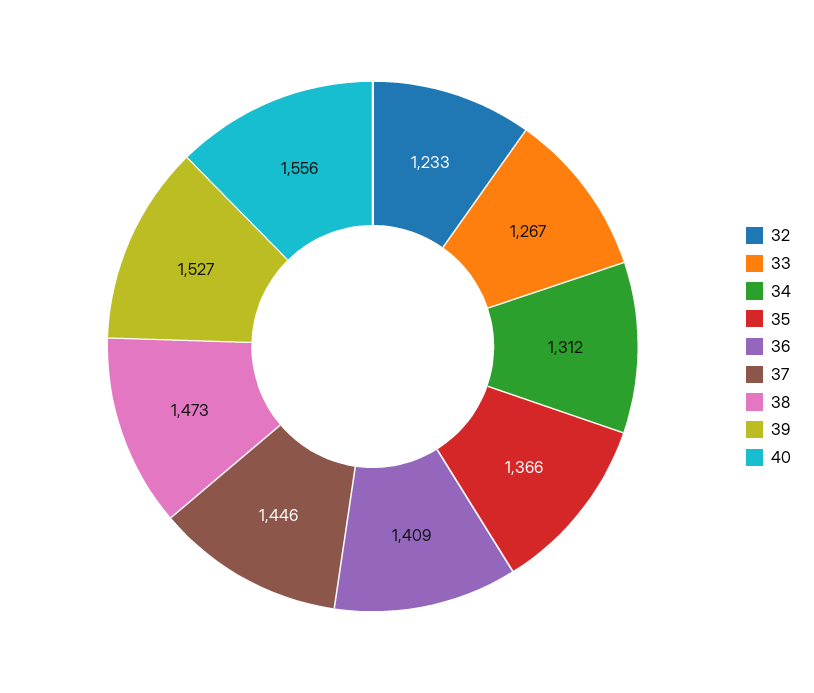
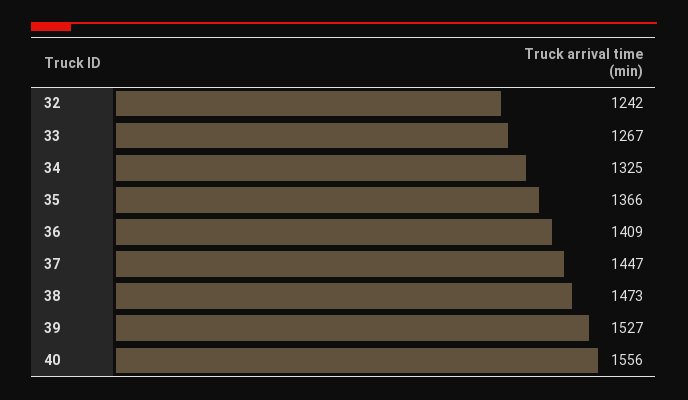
32: 1233 -> 1242
34: 1312 -> 1325
37: 1446 -> 1447

